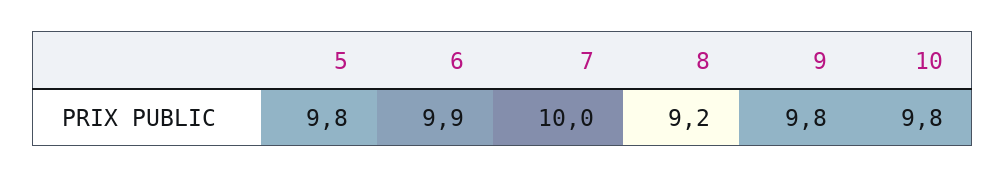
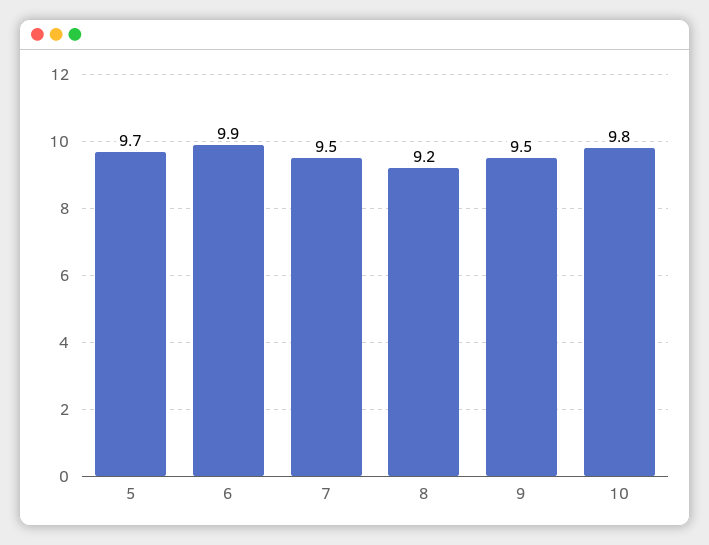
5: 9.8 -> 9.7
7: 10 -> 9.5
9: 9.8 -> 9.5

